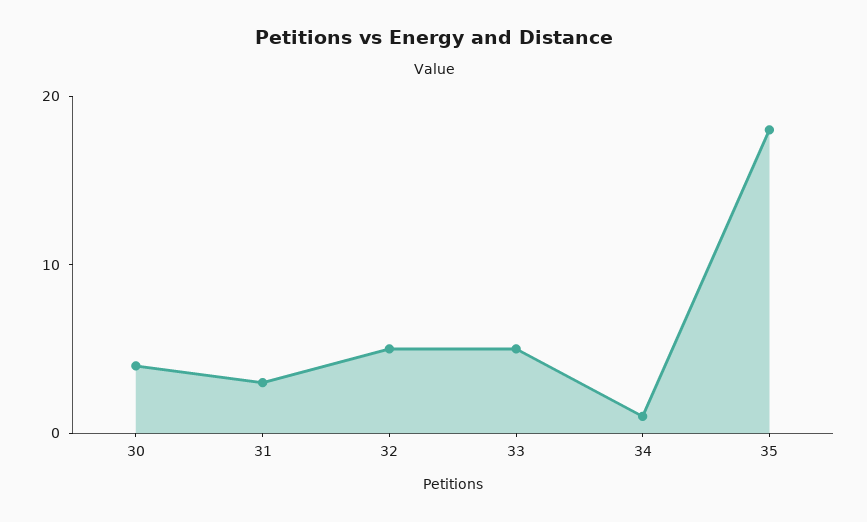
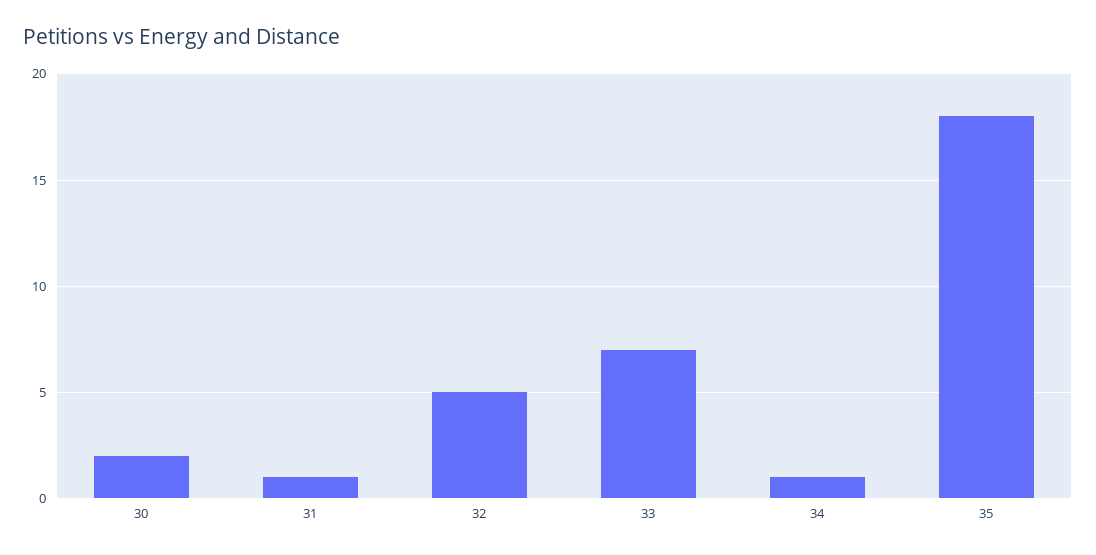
30: 4 -> 2
31: 3 -> 1
33: 5 -> 7

